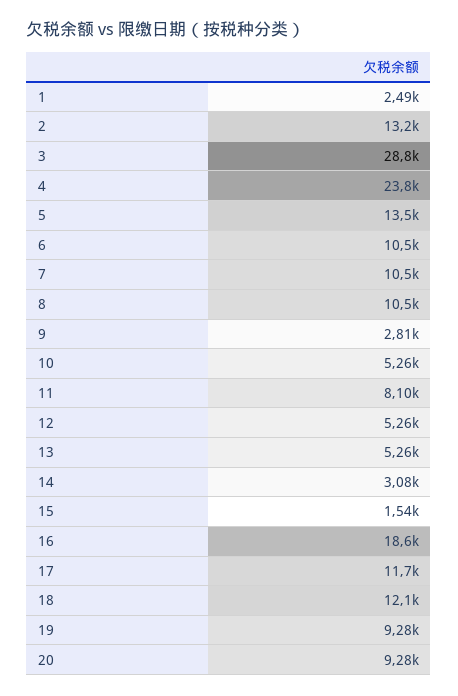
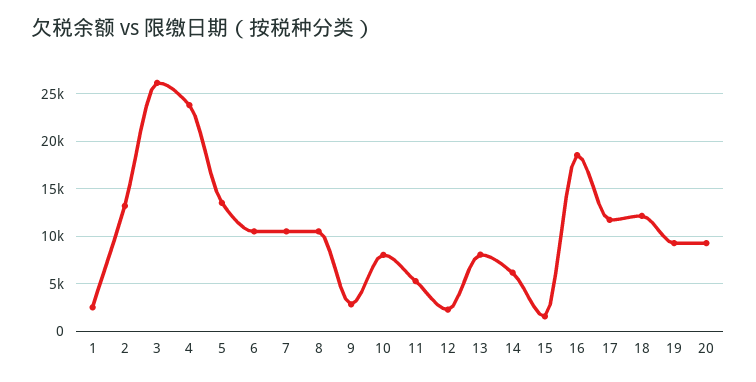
3: 28800 -> 26000
10: 5260 -> 8000
11: 8100 -> 5000
12: 5260 -> 2000
13: 5260 -> 8000
14: 3080 -> 6000

